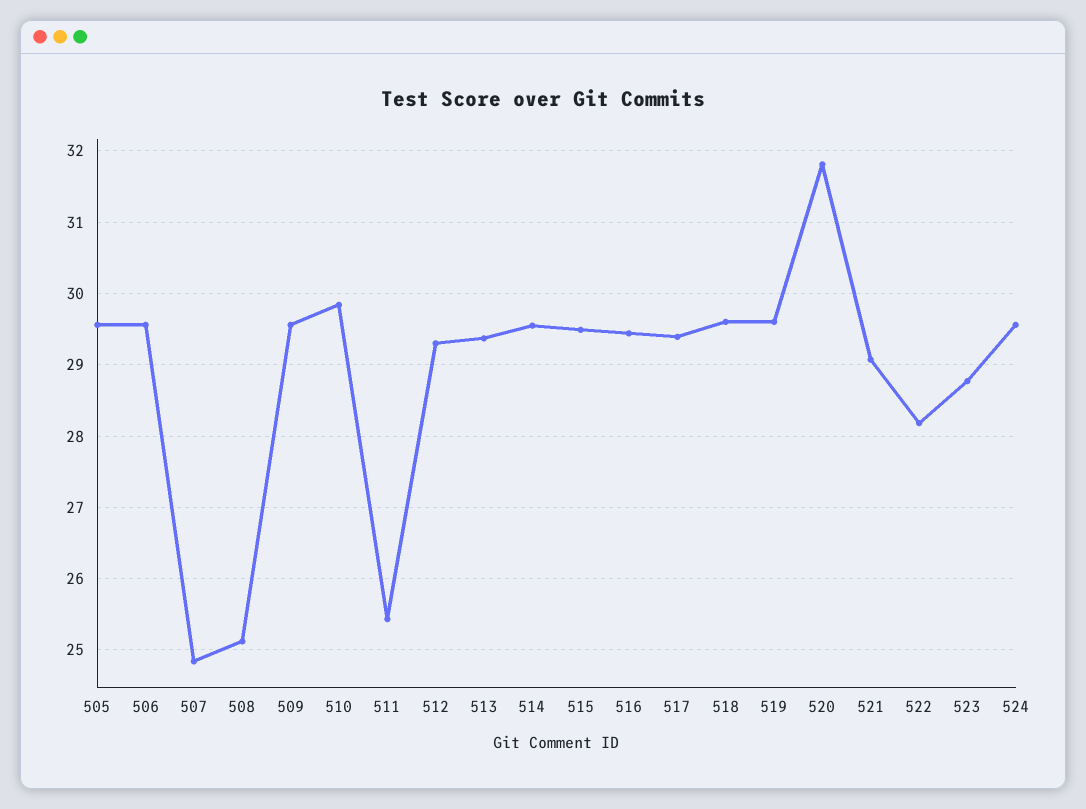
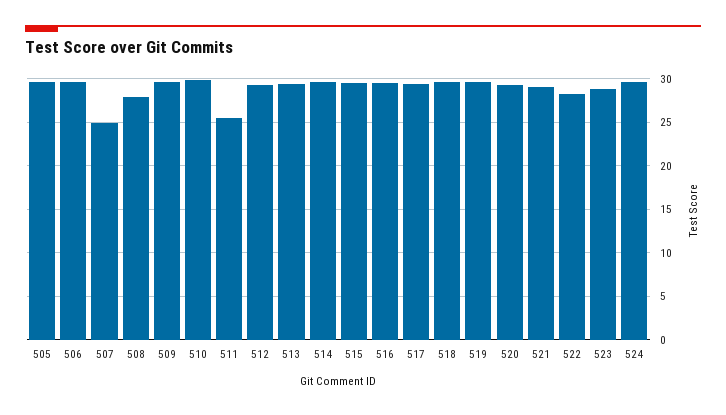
508: 25.1 -> 28
520: 31.8 -> 29

